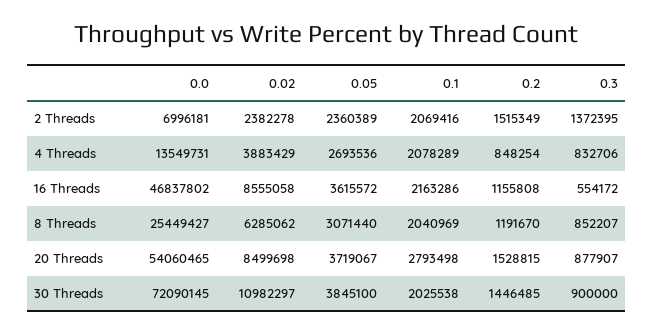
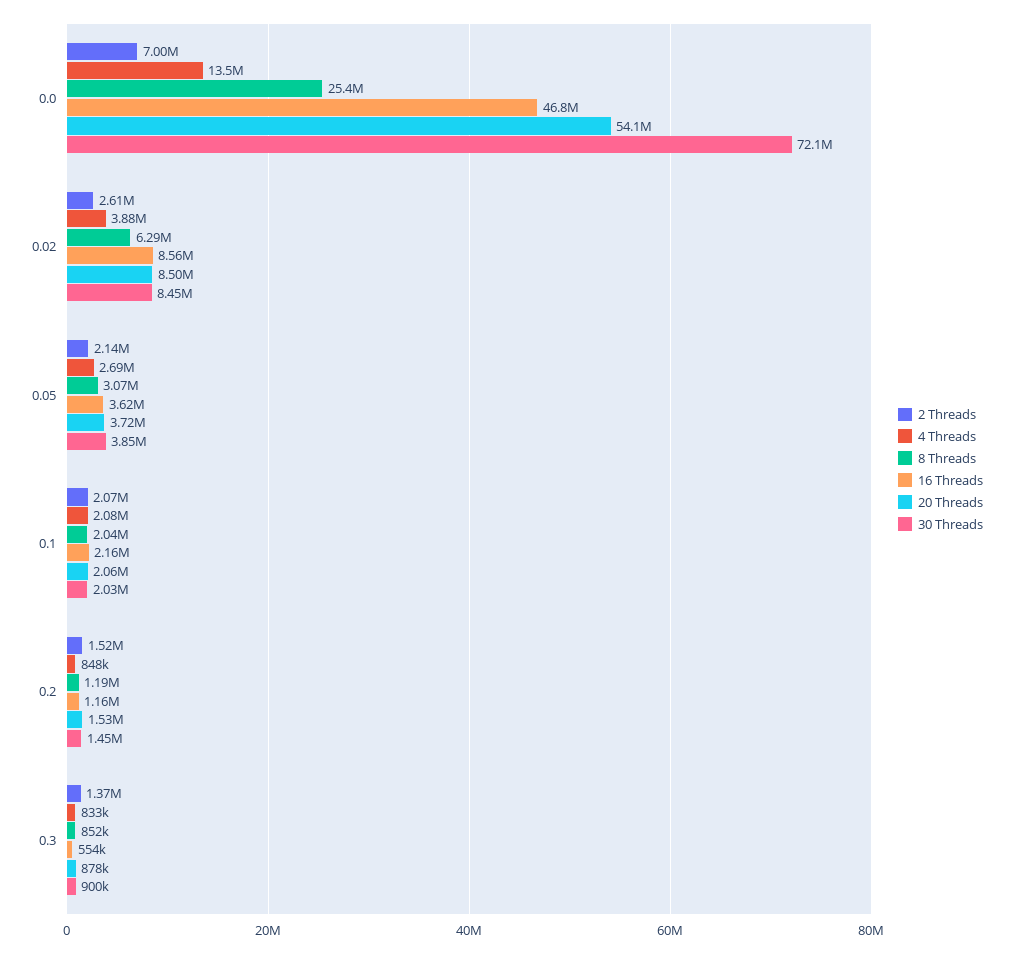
2 Threads, 0.02: 2382278 -> 2610000
2 Threads, 0.05: 2360389 -> 2140000
20 Threads, 0.1: 2793498 -> 2060000
30 Threads, 0.02: 10982297 -> 8450000

